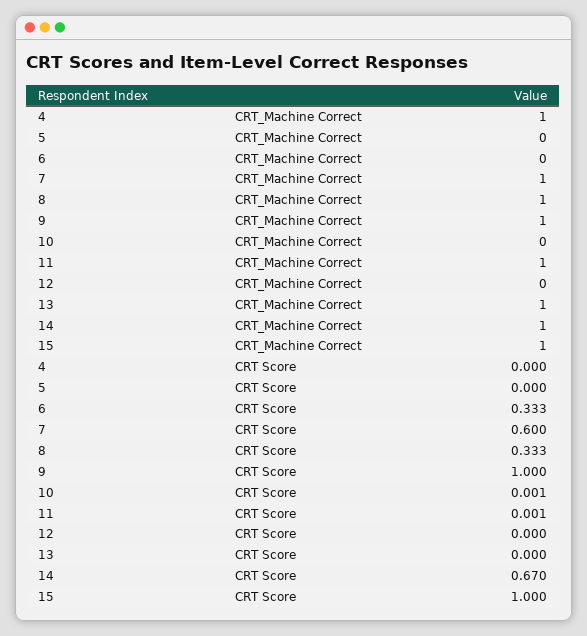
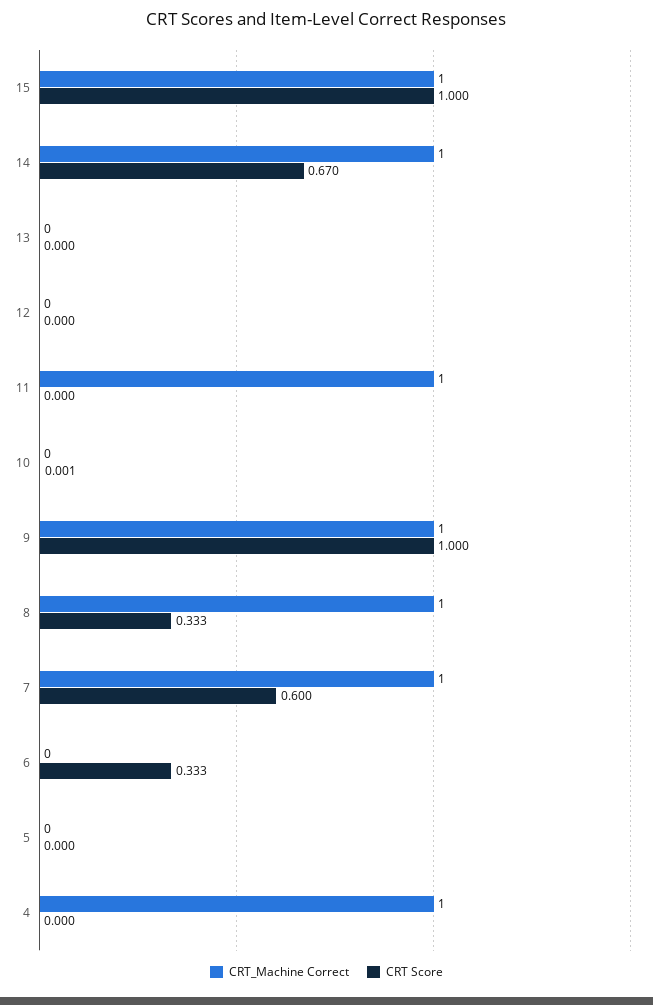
CRT_Machine Correct, 13: 1 -> 0
CRT Score, 11: 0.001 -> 0

